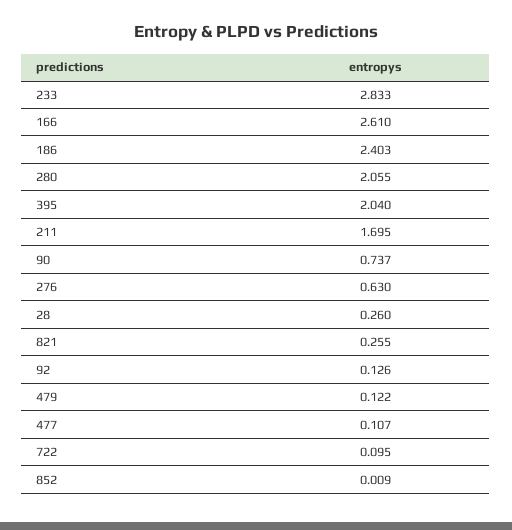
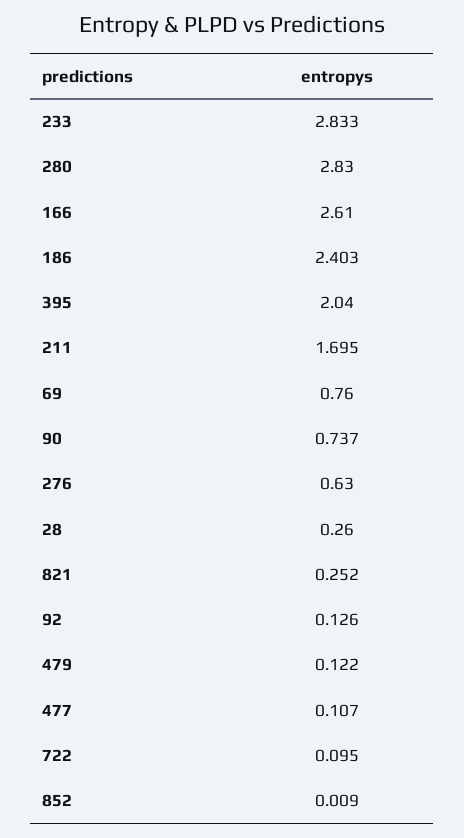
280: 2.055 -> 2.83
821: 0.255 -> 0.252
69: none -> 0.76

